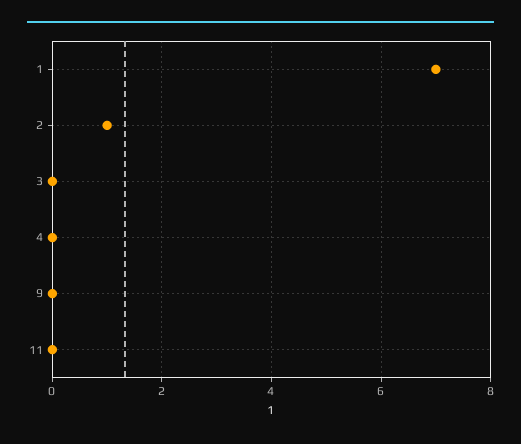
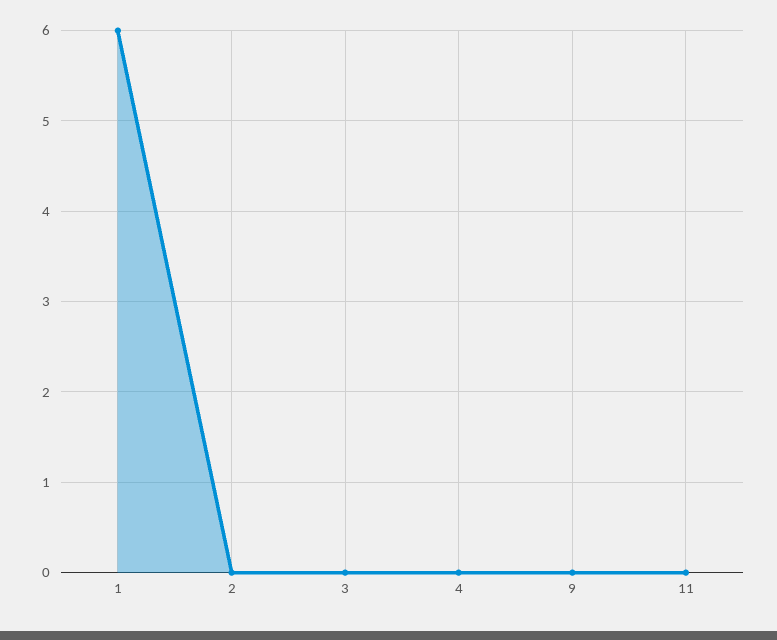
1: 7 -> 6
2: 1 -> 0

